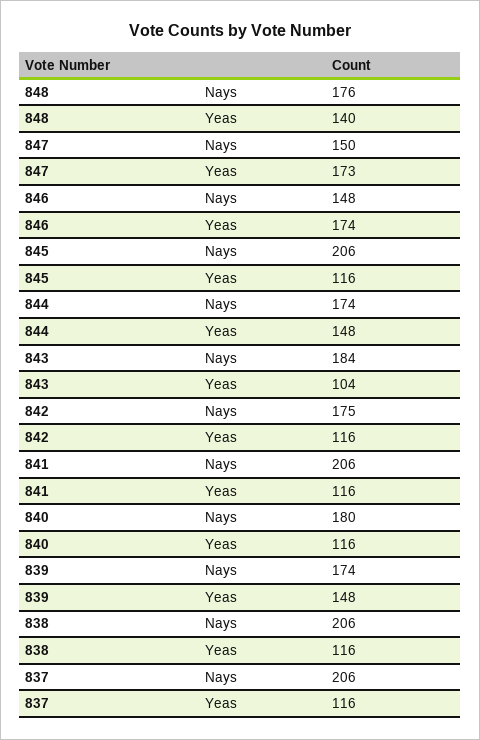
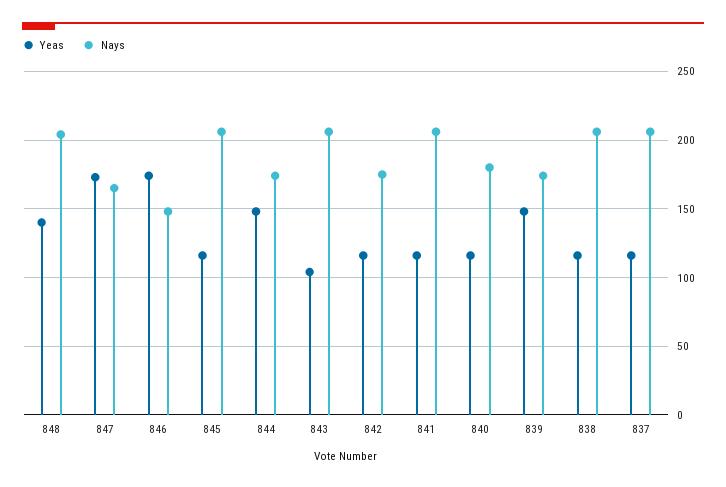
Nays, 848: 176 -> 205
Nays, 847: 150 -> 165
Nays, 843: 184 -> 205

